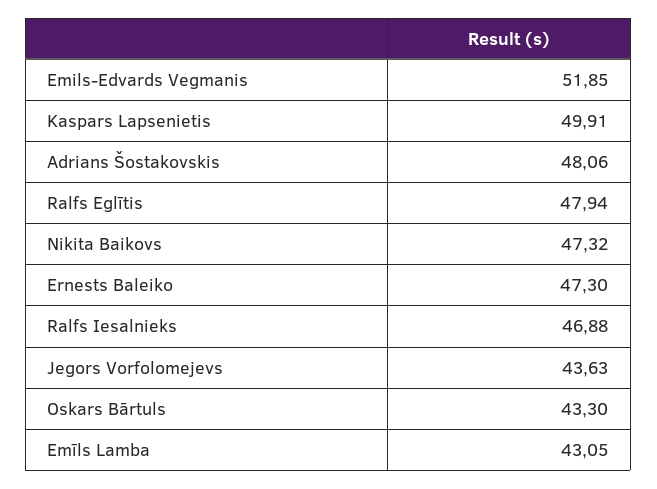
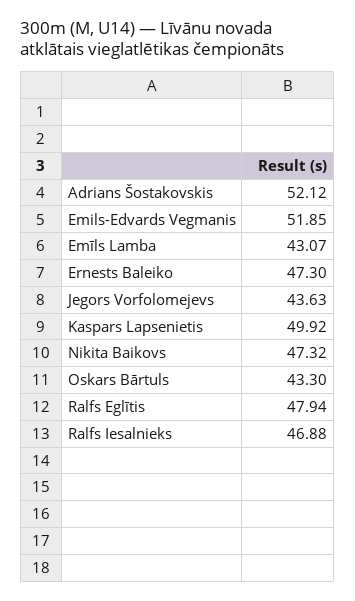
Kaspars Lapsenietis: 49.91 -> 49.92
Adrians Šostakovskis: 48.06 -> 52.12
Emīls Lamba: 43.05 -> 43.07

